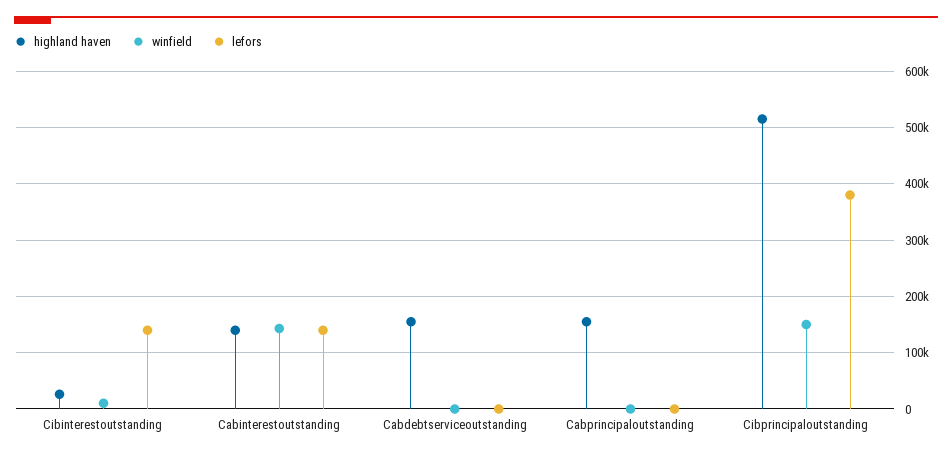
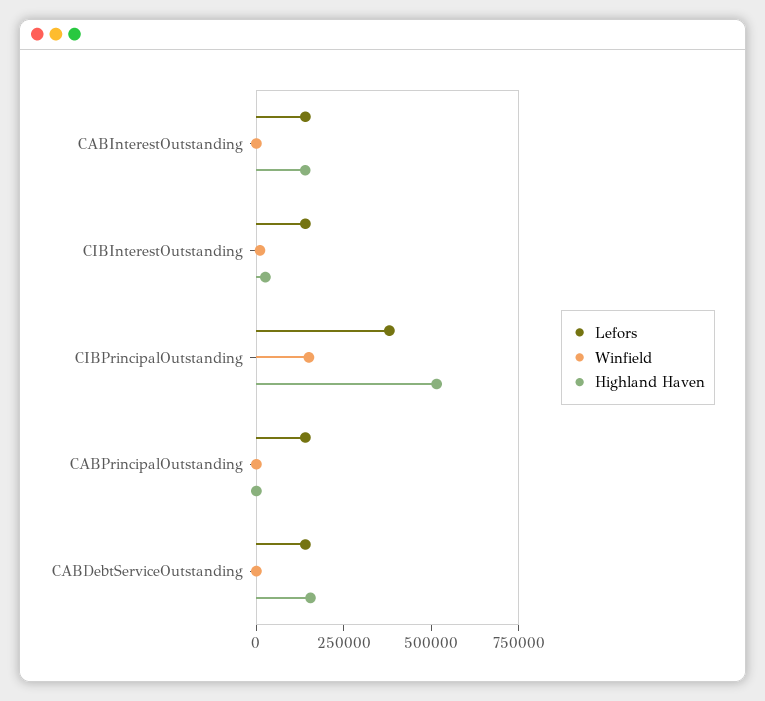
winfield, Cabinterestoutstanding: 140000 -> 0
lefors, Cabdebtserviceoutstanding: 0 -> 150000
highland haven, Cabprincipaloutstanding: 160000 -> 0
lefors, Cabprincipaloutstanding: 0 -> 150000

